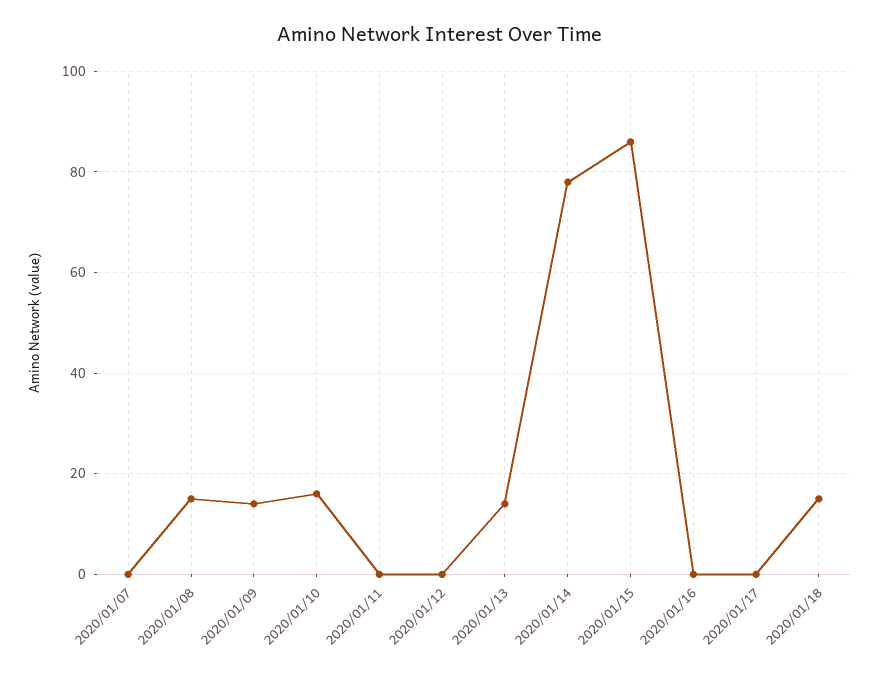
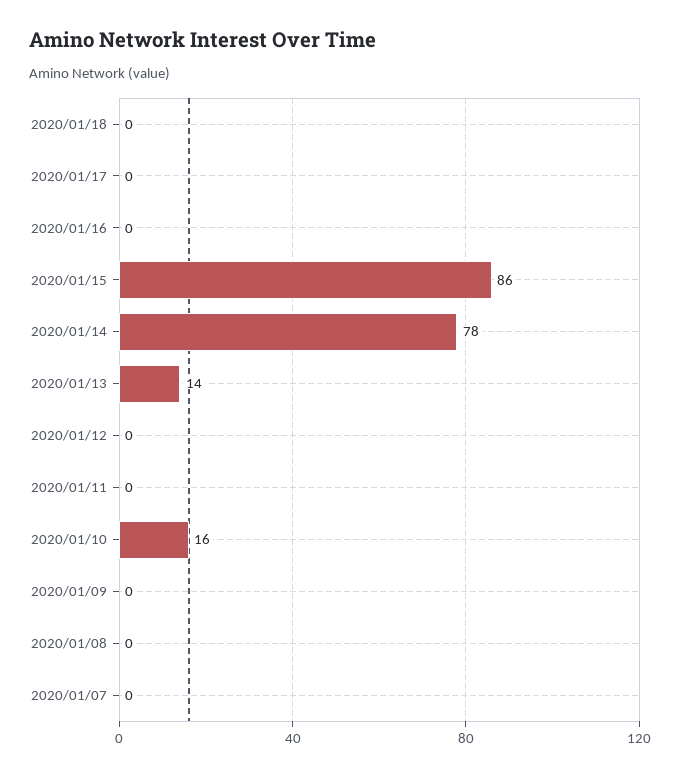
2020/01/08: 15 -> 0
2020/01/09: 15 -> 0
2020/01/18: 15 -> 0

